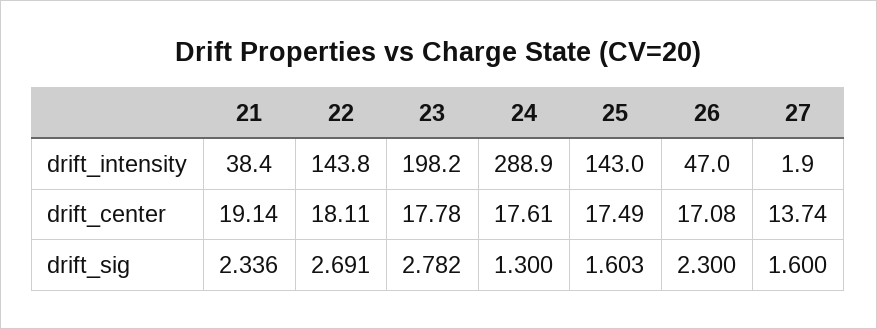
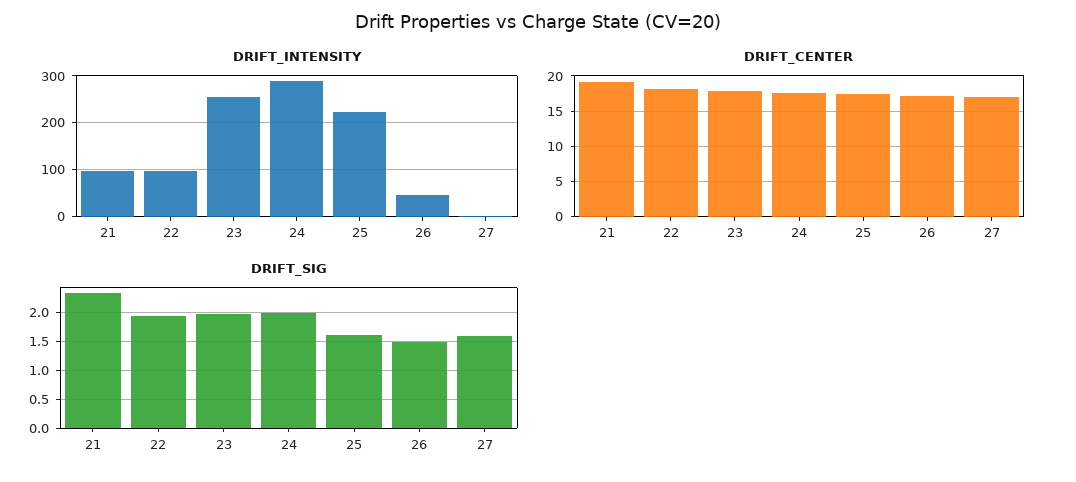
drift_intensity, 21: 38.4 -> 100
drift_intensity, 22: 143.8 -> 100
drift_intensity, 23: 198.2 -> 260
drift_intensity, 25: 143 -> 220
drift_center, 27: 13.74 -> 17
drift_sig, 22: 2.691 -> 2
drift_sig, 23: 2.782 -> 2
drift_sig, 24: 1.3 -> 2
drift_sig, 26: 2.3 -> 1.5

